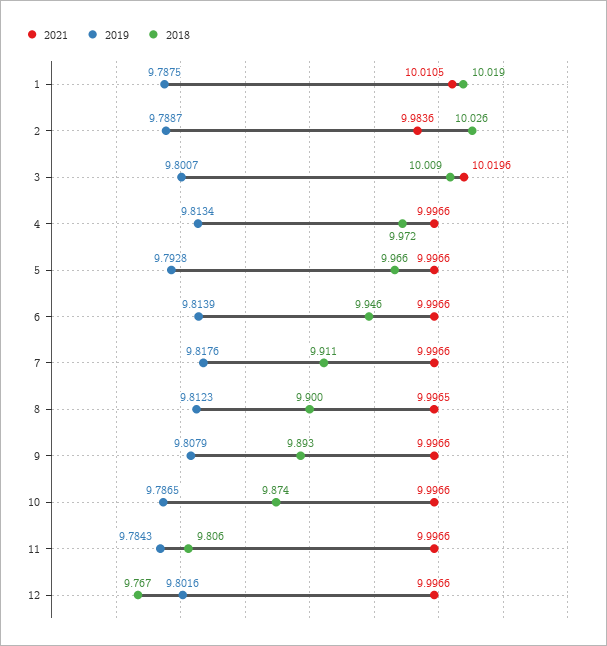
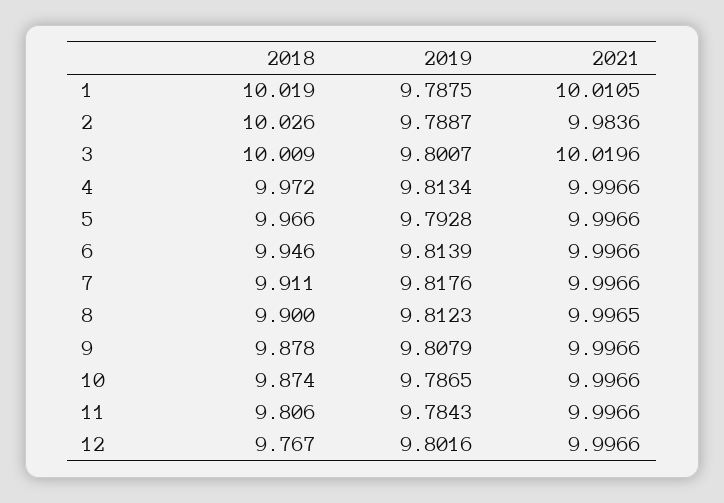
2018, 9: 9.893 -> 9.878

